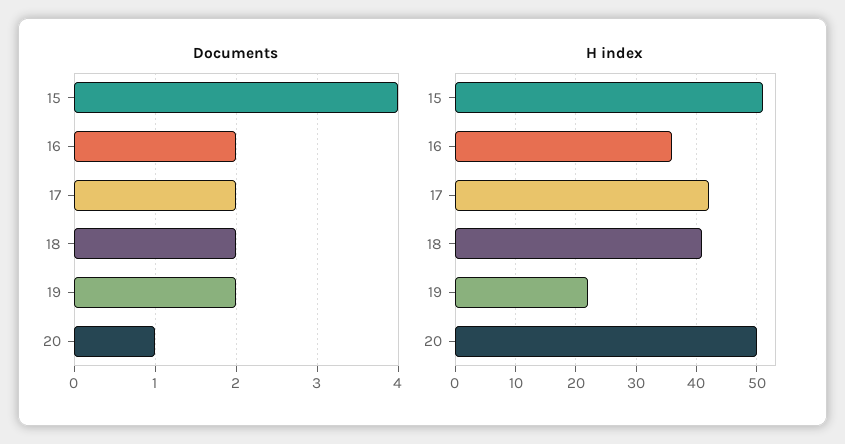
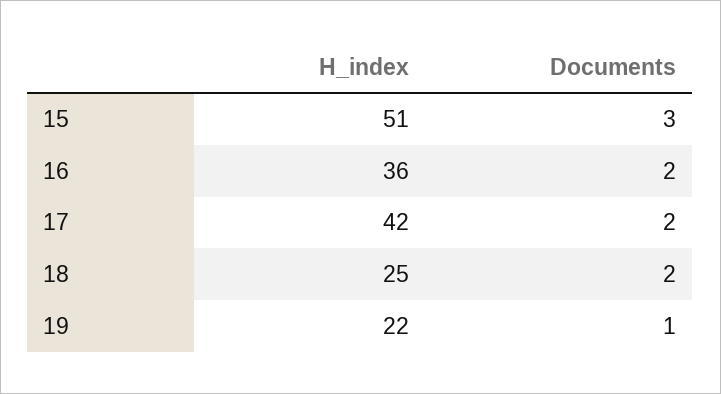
Documents, 15: 4 -> 3
Documents, 19: 2 -> 1
Documents, 20: 1 -> none
H index, 18: 41 -> 25
H index, 20: 50 -> none

